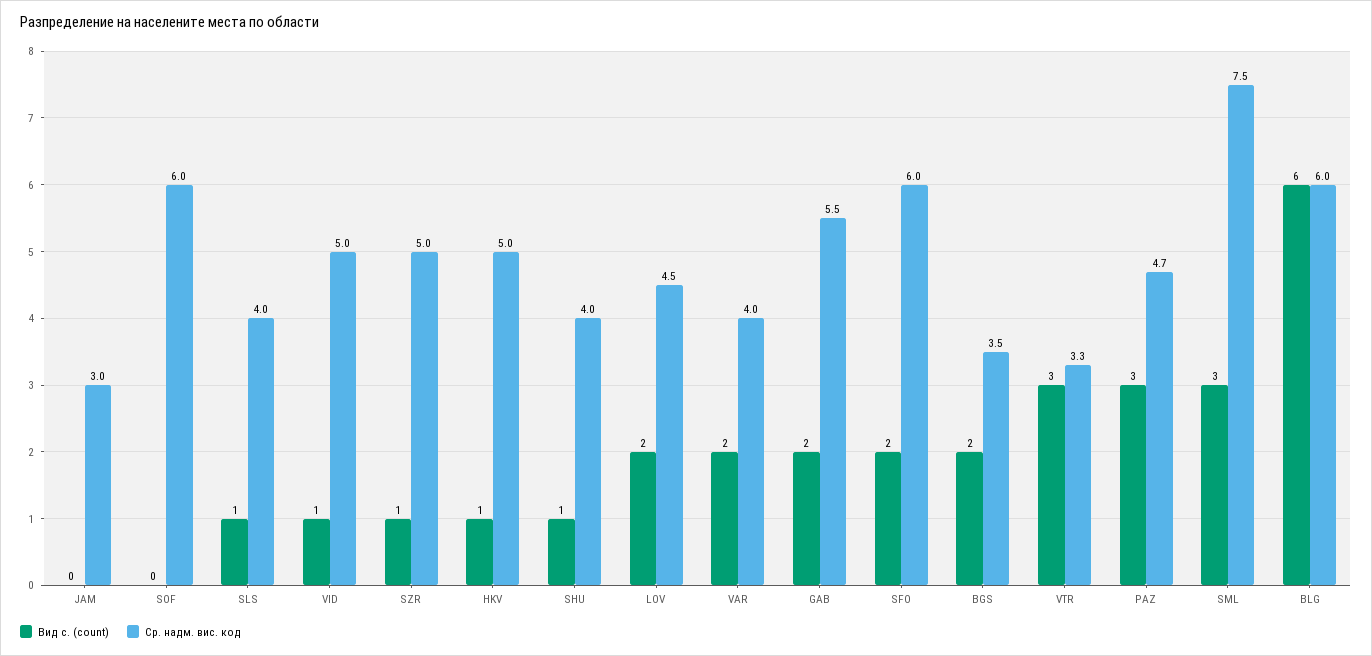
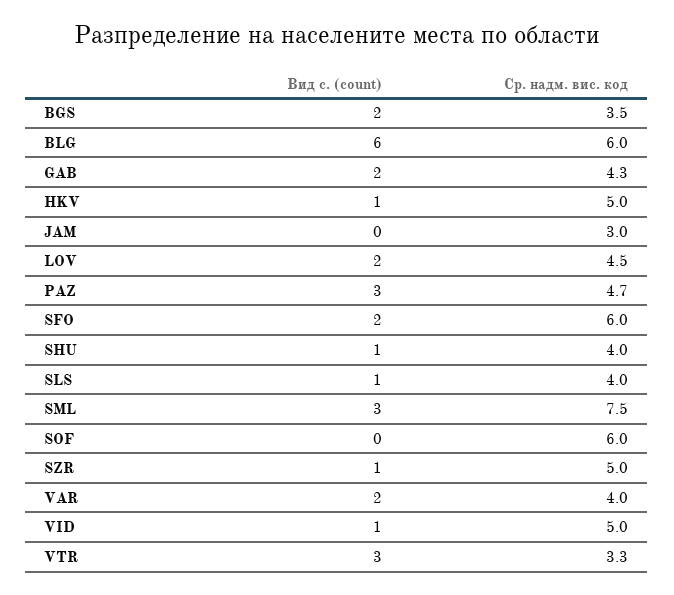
Ср. надм. вис. код, GAB: 5.5 -> 4.3

